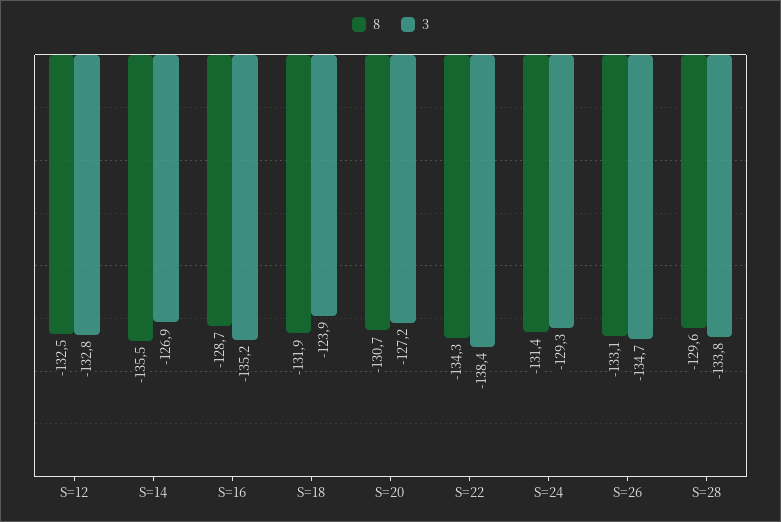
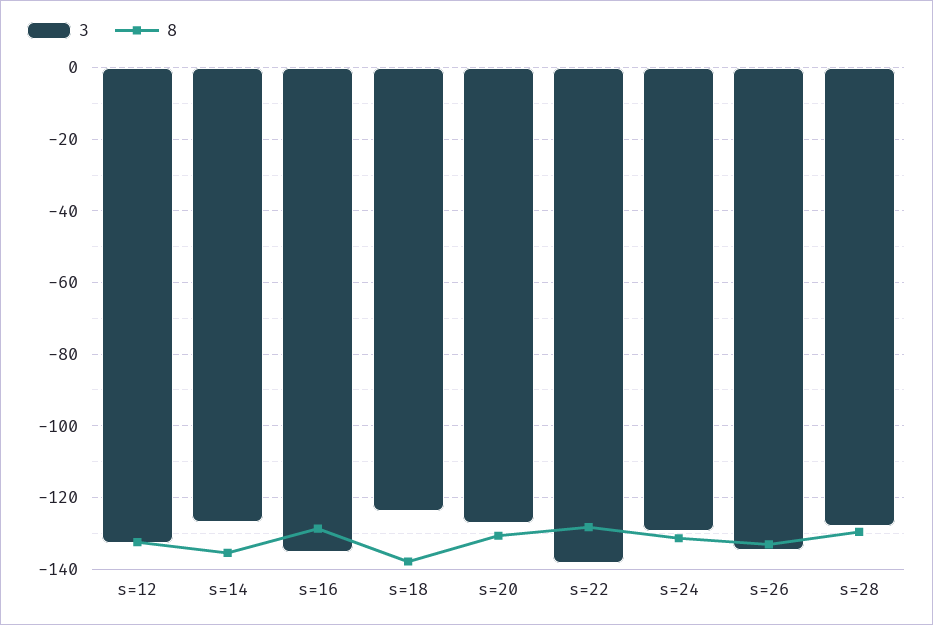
8, S=18: -131.9 -> -138
8, S=22: -134.3 -> -128
3, S=28: -133.8 -> -128

